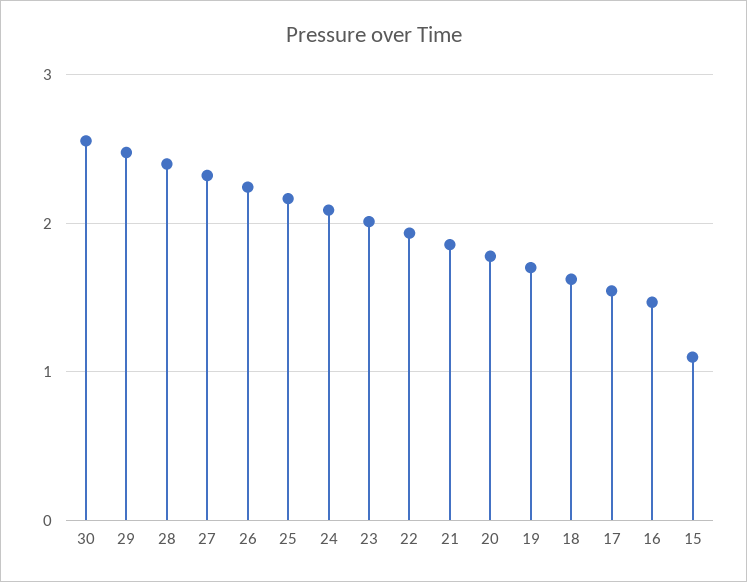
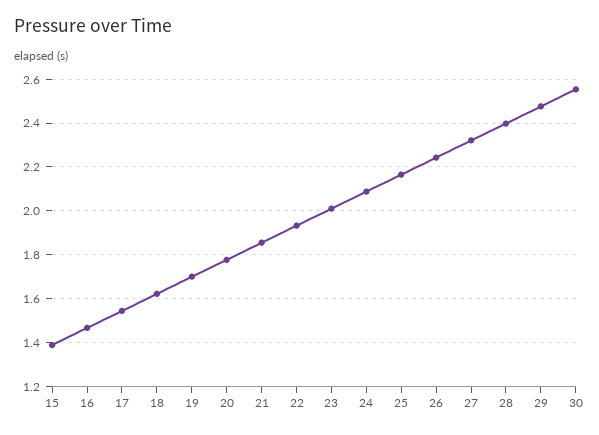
15: 1.1 -> 1.4

